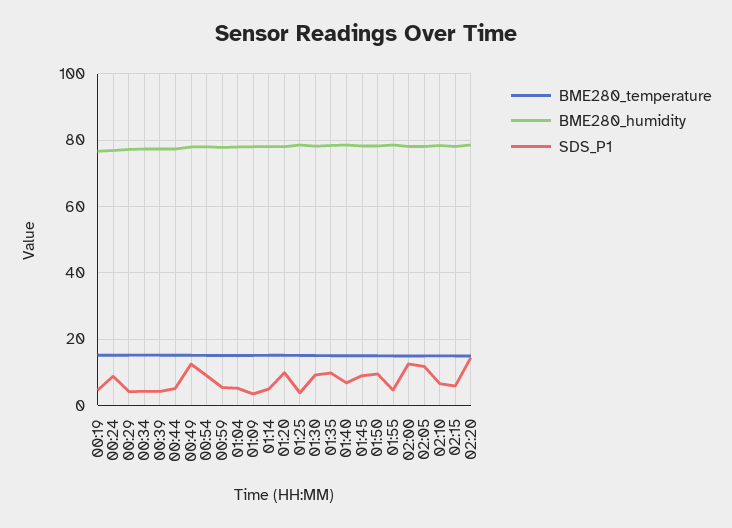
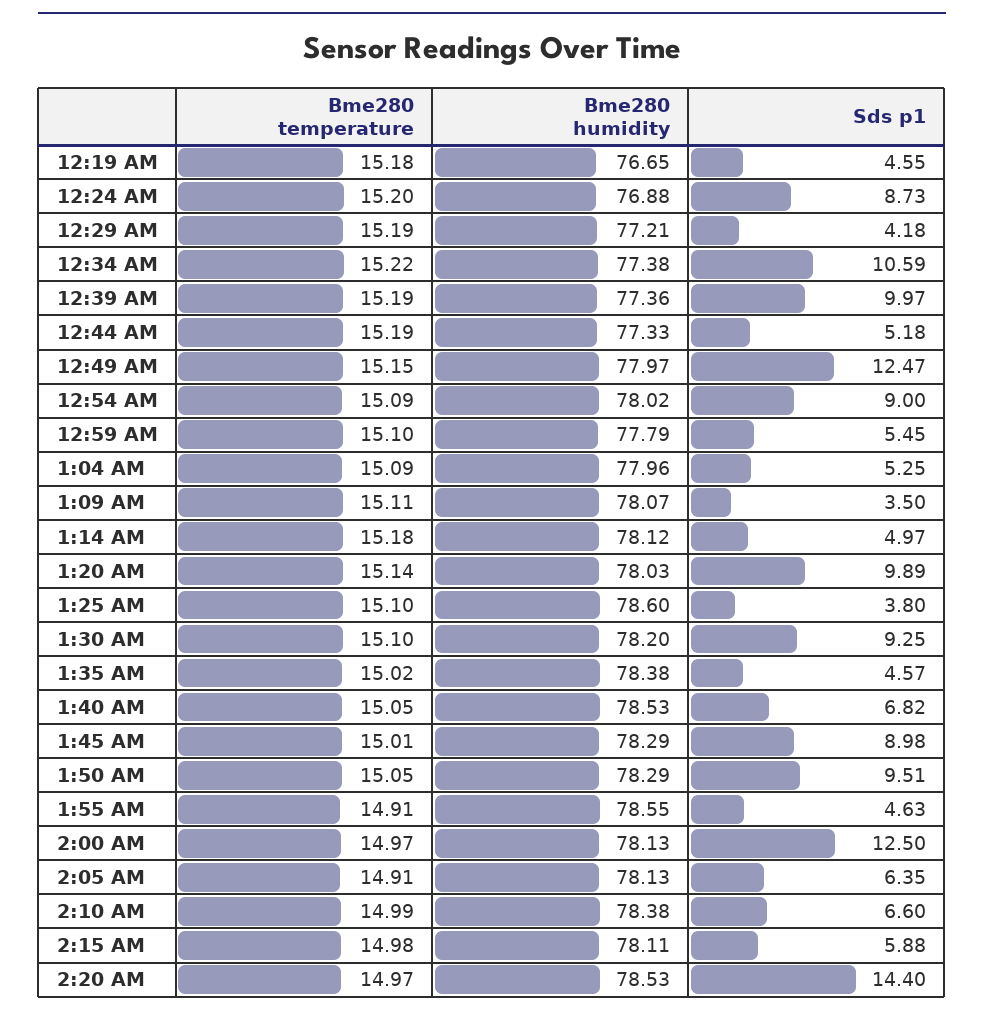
SDS_P1, 00:34: 4 -> 10.59
SDS_P1, 00:39: 4 -> 9.97
SDS_P1, 01:35: 10 -> 4.57
SDS_P1, 02:05: 12 -> 6.35

